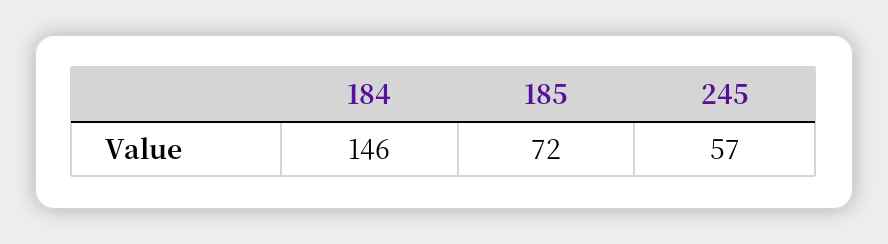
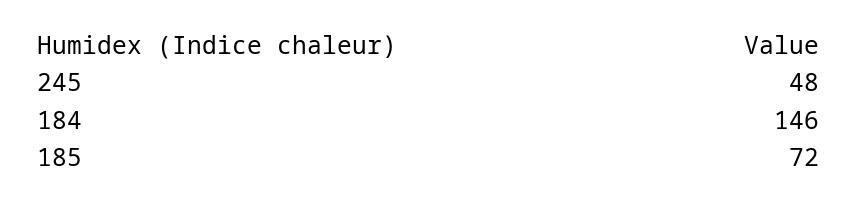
245: 57 -> 48

